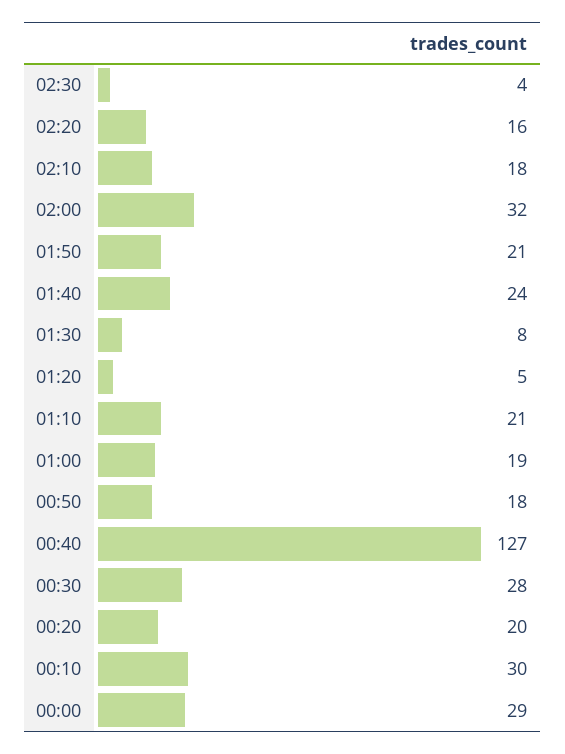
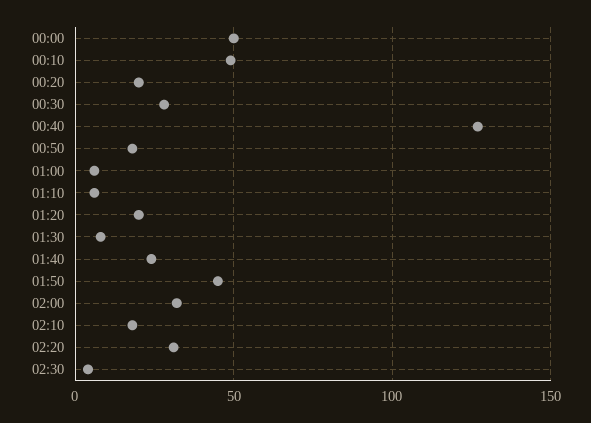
02:20: 16 -> 30
01:50: 21 -> 45
01:20: 5 -> 20
01:10: 21 -> 5
01:00: 19 -> 5
00:10: 30 -> 50
00:00: 29 -> 50

